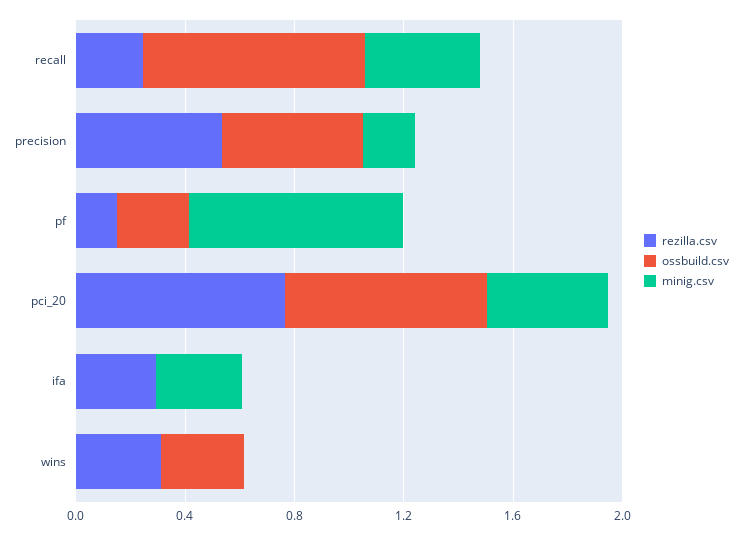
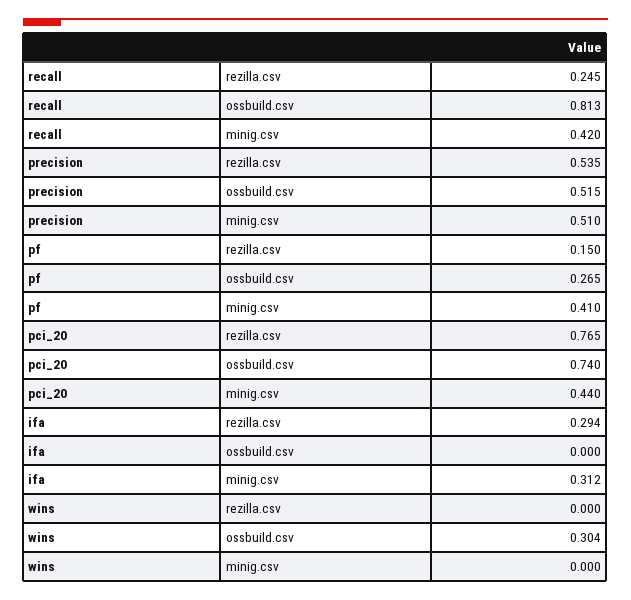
minig.csv, precision: 0.2 -> 0.51
minig.csv, pf: 0.8 -> 0.41
rezilla.csv, wins: 0.3 -> 0

